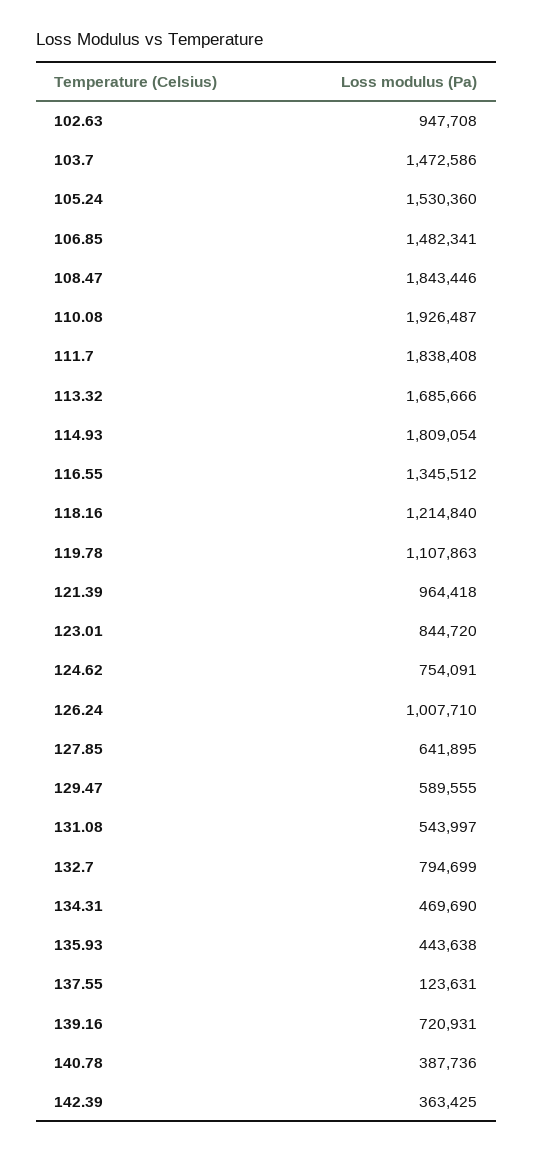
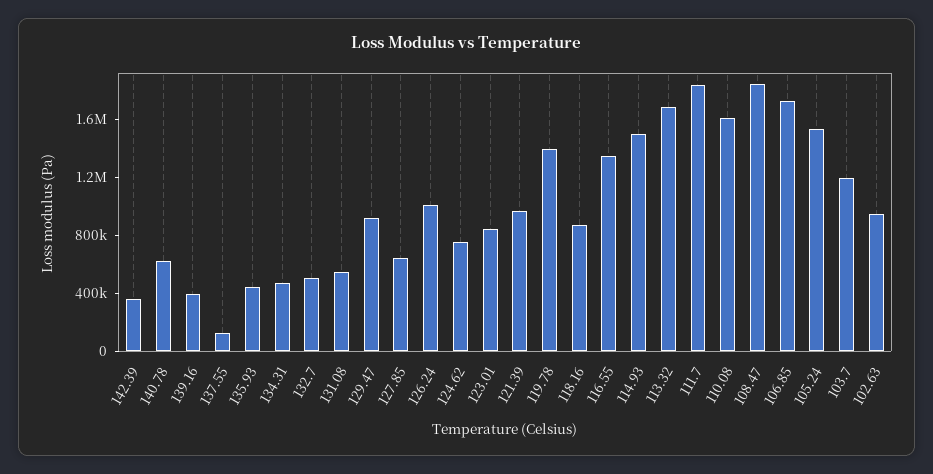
103.7: 1472586 -> 1200000
106.85: 1482341 -> 1700000
110.08: 1926487 -> 1600000
114.93: 1809054 -> 1500000
118.16: 1214840 -> 900000
119.78: 1107863 -> 1400000
129.47: 589555 -> 900000
132.7: 794699 -> 500000
139.16: 720931 -> 400000
140.78: 387736 -> 600000

